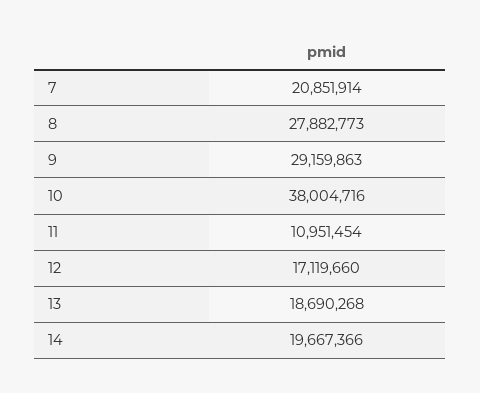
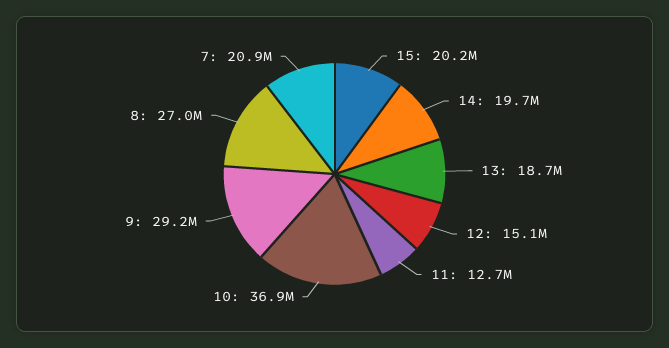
8: 27882773 -> 27000000
10: 38004716 -> 36900000
11: 10951454 -> 12700000
12: 17119660 -> 15100000
15: none -> 20200000

